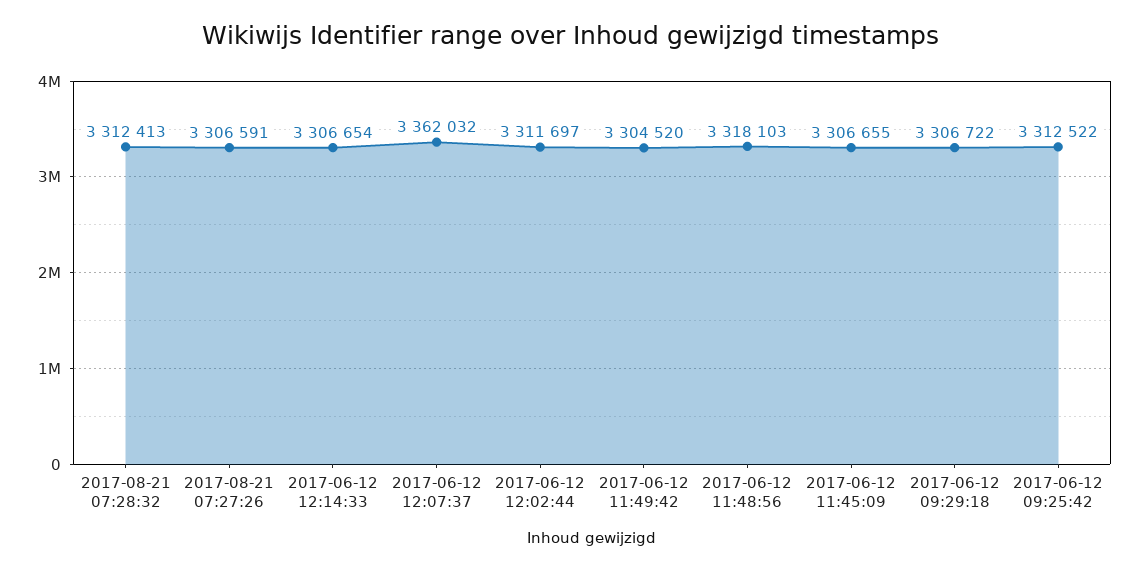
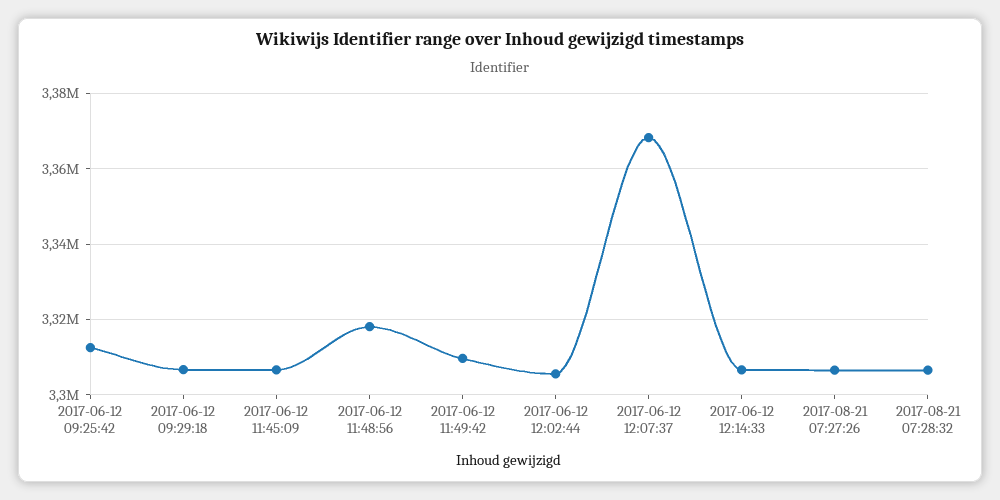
2017-08-21 07:28:32: 3312413 -> 3306000
2017-06-12 12:07:37: 3362032 -> 3368000
2017-06-12 12:02:44: 3311697 -> 3306000
2017-06-12 11:49:42: 3304520 -> 3310000

